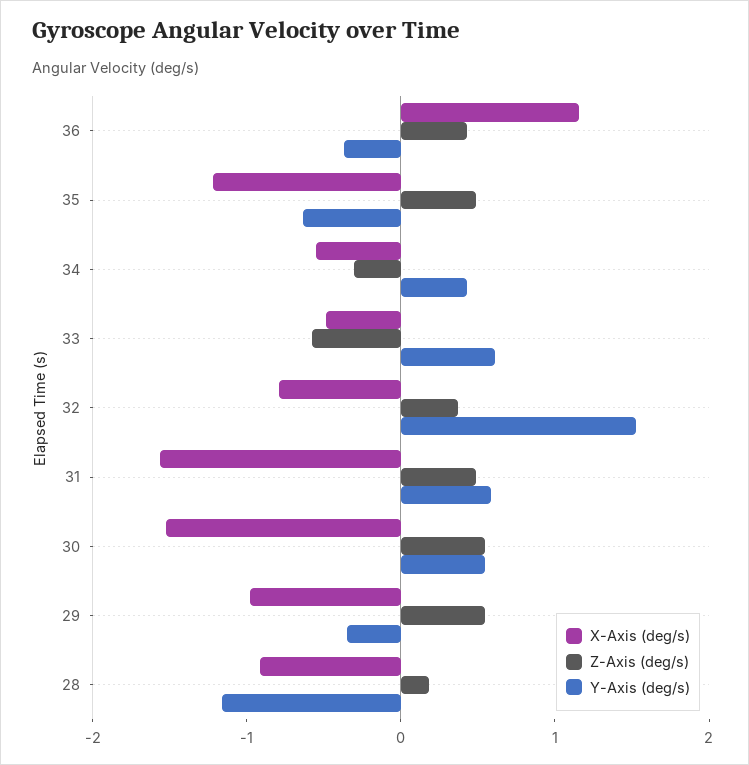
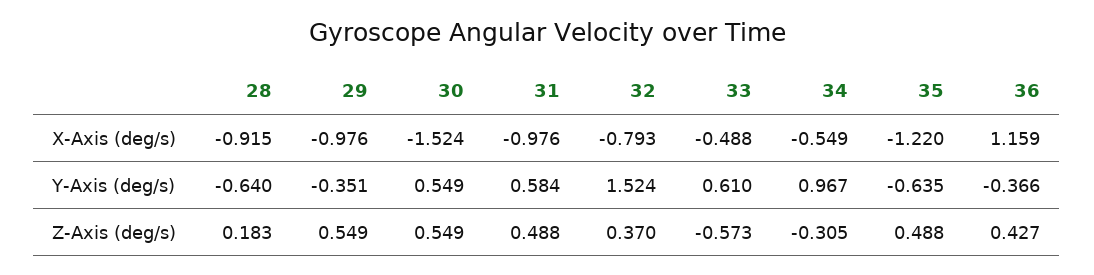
Y-Axis (deg/s), 34: 0.4 -> 0.967
X-Axis (deg/s), 31: -1.6 -> -0.976
Y-Axis (deg/s), 28: -1.2 -> -0.64

